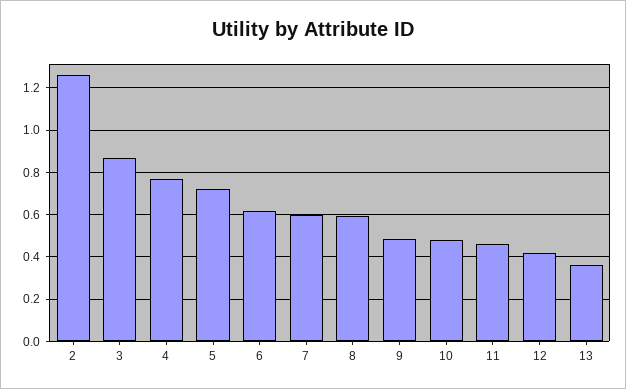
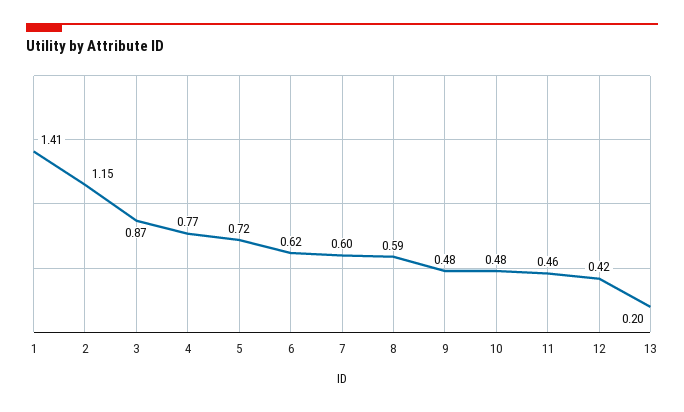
2: 1.25 -> 1.15
13: 0.35 -> 0.2
1: none -> 1.41

